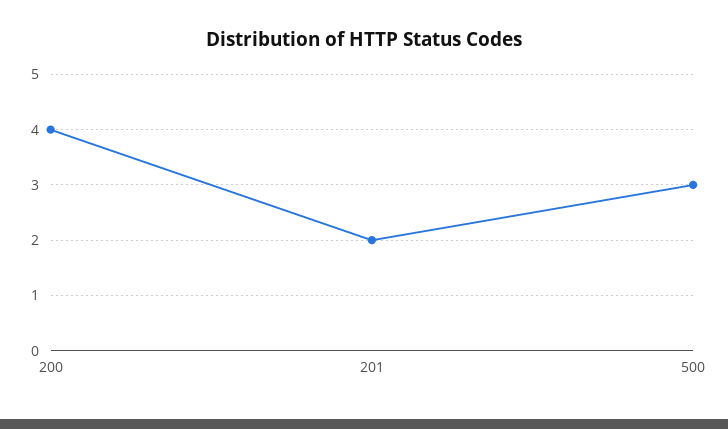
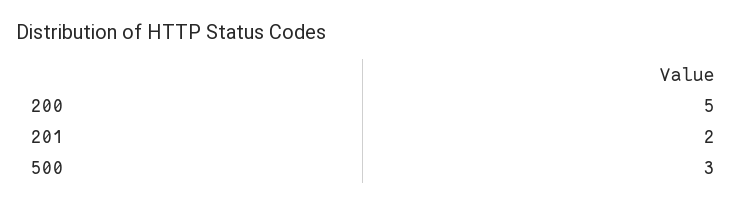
200: 4 -> 5

